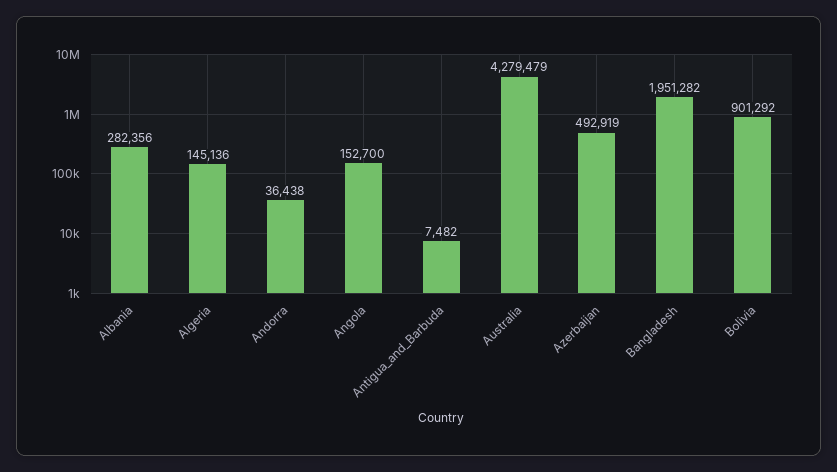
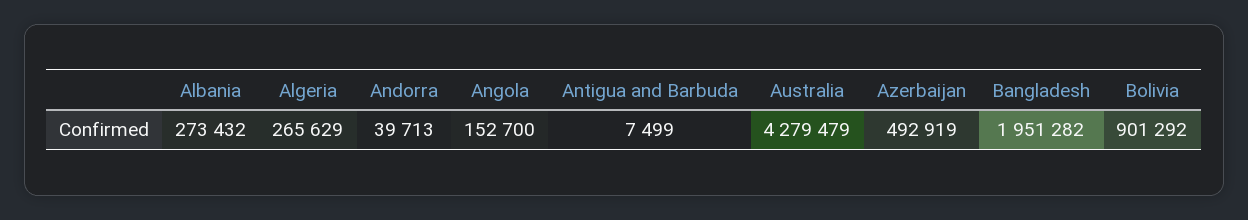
Albania: 282356 -> 273432
Algeria: 145136 -> 265629
Andorra: 36438 -> 39713
Antigua_and_Barbuda: 7482 -> 7499

